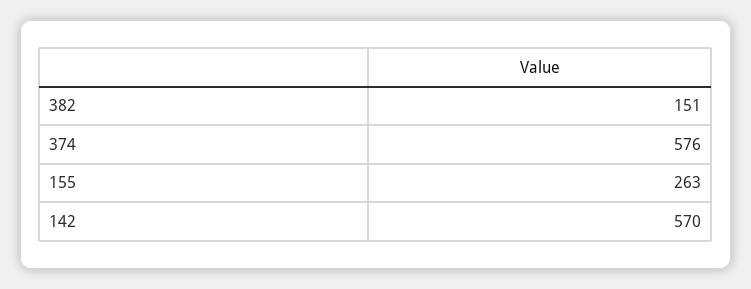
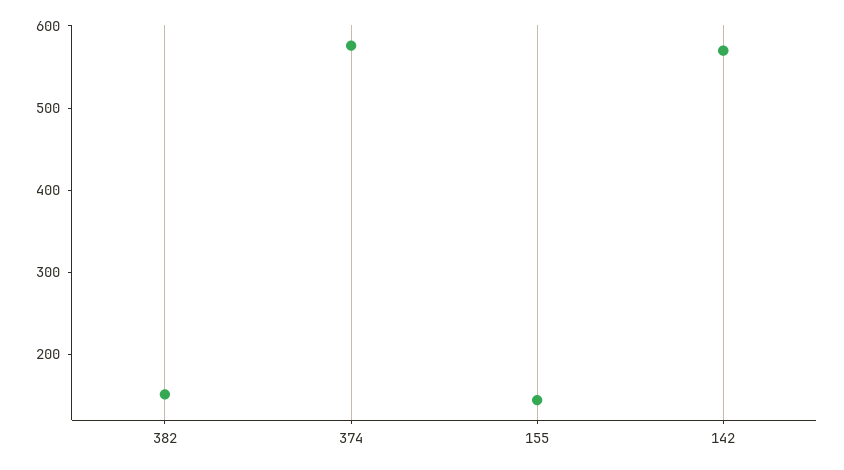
155: 263 -> 140

